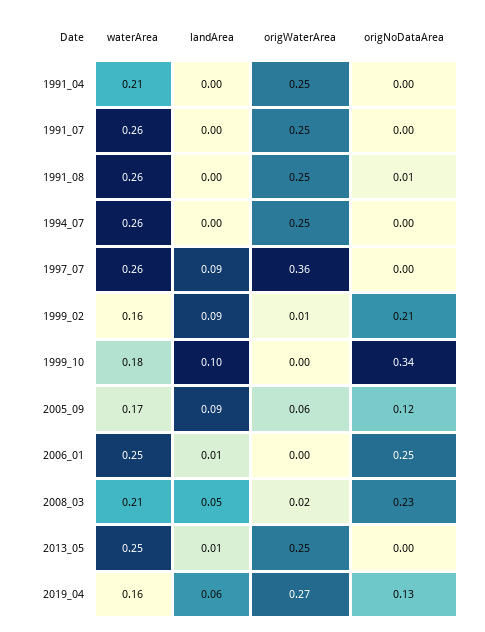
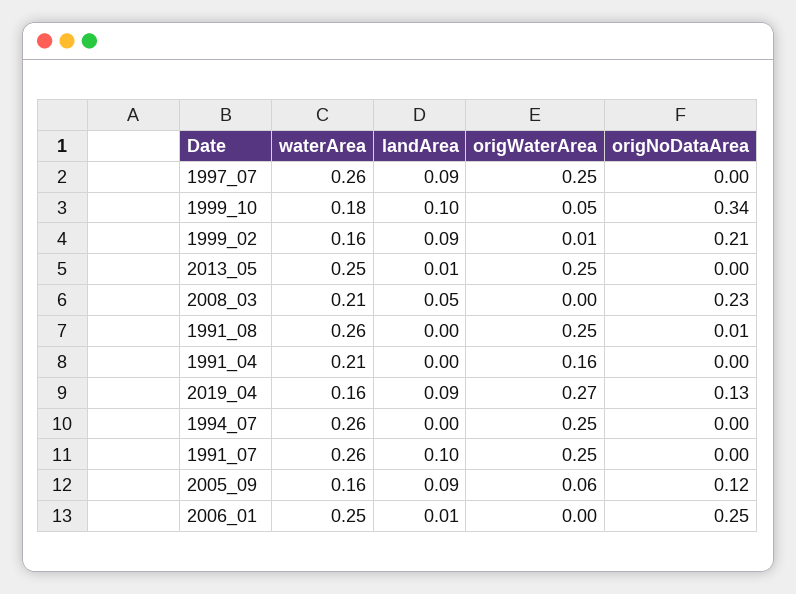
origWaterArea, 1991_04: 0.25 -> 0.16
landArea, 1991_07: 0 -> 0.1
origWaterArea, 1997_07: 0.36 -> 0.25
origWaterArea, 1999_10: 0 -> 0.05
waterArea, 2005_09: 0.17 -> 0.16
origWaterArea, 2008_03: 0.02 -> 0
landArea, 2019_04: 0.06 -> 0.09

